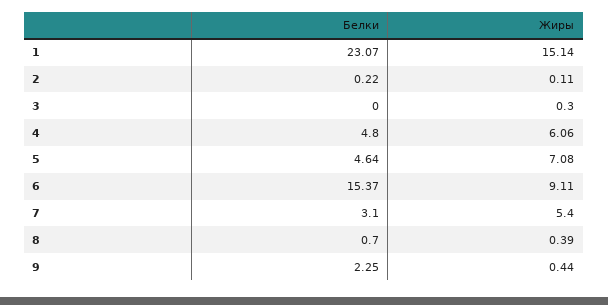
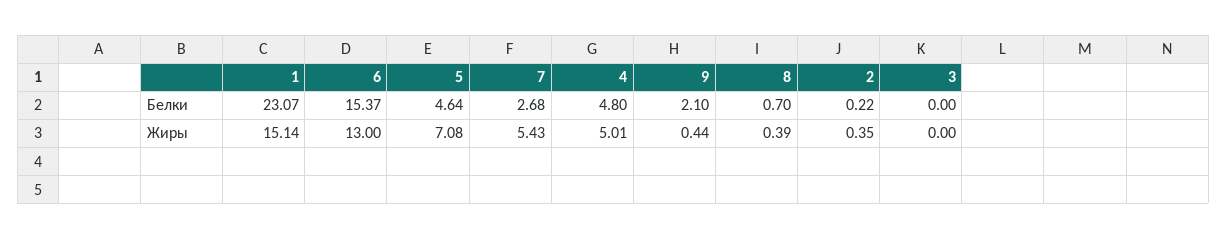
Жиры, 2: 0.11 -> 0.35
Жиры, 3: 0.3 -> 0
Жиры, 4: 6.06 -> 5.01
Жиры, 6: 9.11 -> 13
Белки, 7: 3.1 -> 2.68
Жиры, 7: 5.4 -> 5.43
Белки, 9: 2.25 -> 2.1

